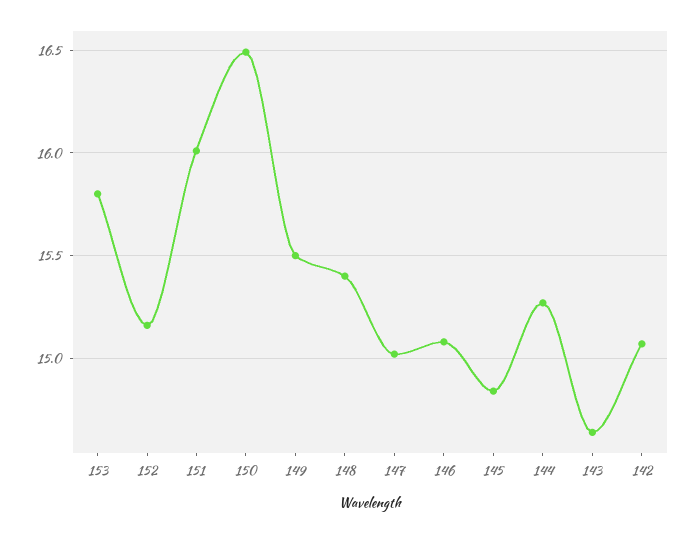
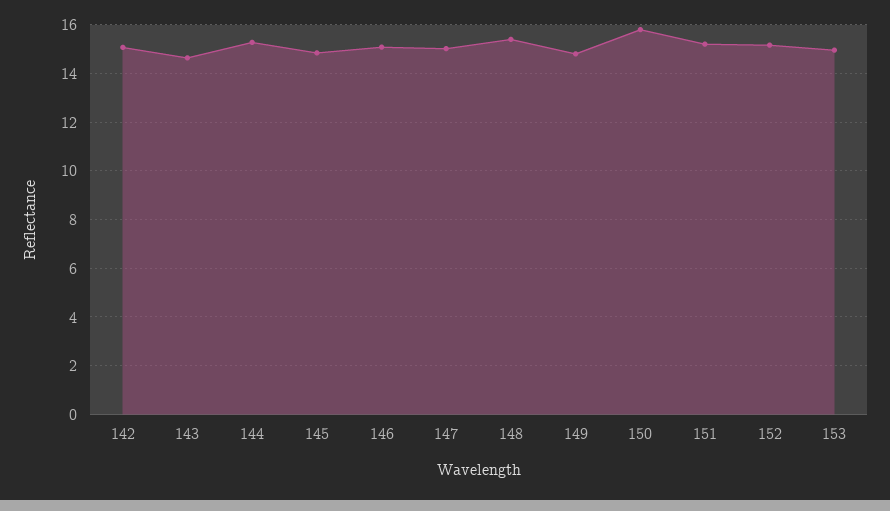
153: 15.8 -> 15
151: 16 -> 15.25
150: 16.5 -> 15.75
149: 15.5 -> 14.75

